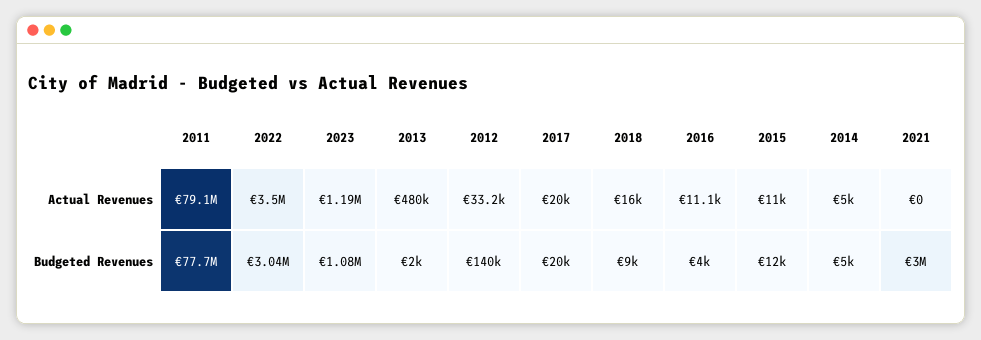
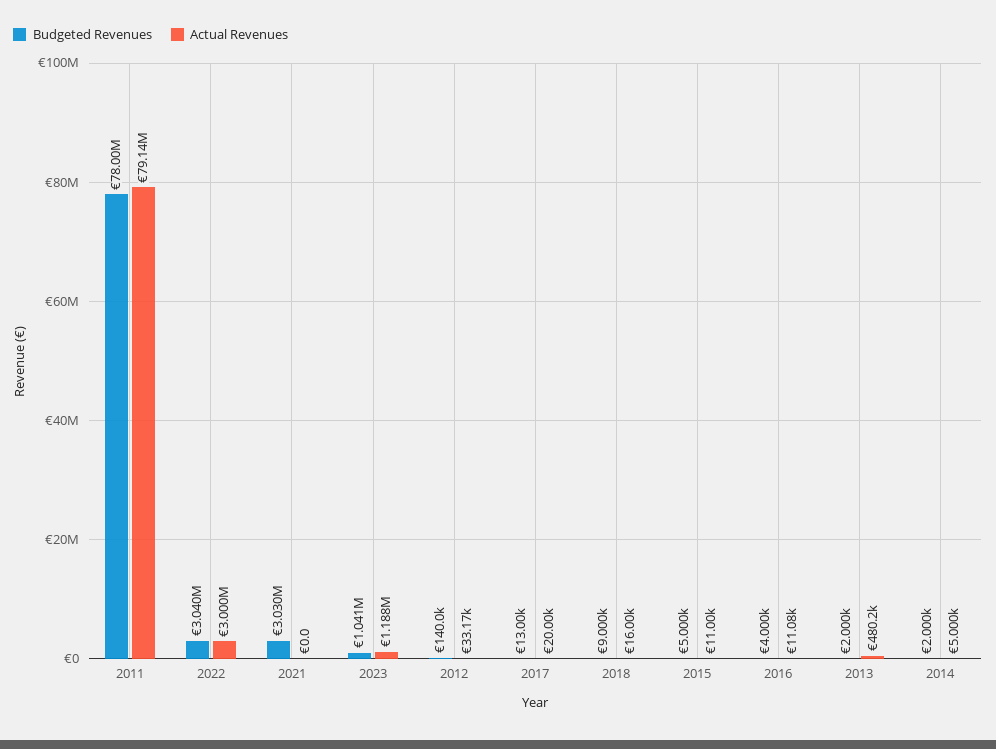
Actual Revenues, 2022: 3500000 -> 3000000
Budgeted Revenues, 2011: 77700000 -> 78000000
Budgeted Revenues, 2023: 1080000 -> 1041000
Budgeted Revenues, 2017: 20000 -> 13000
Budgeted Revenues, 2015: 12000 -> 5000
Budgeted Revenues, 2014: 5000 -> 2000
Budgeted Revenues, 2021: 3000000 -> 3030000

